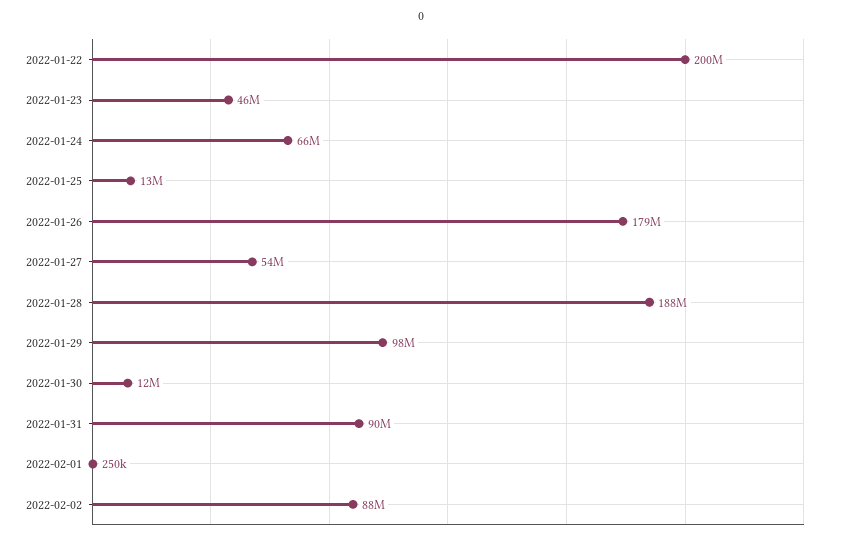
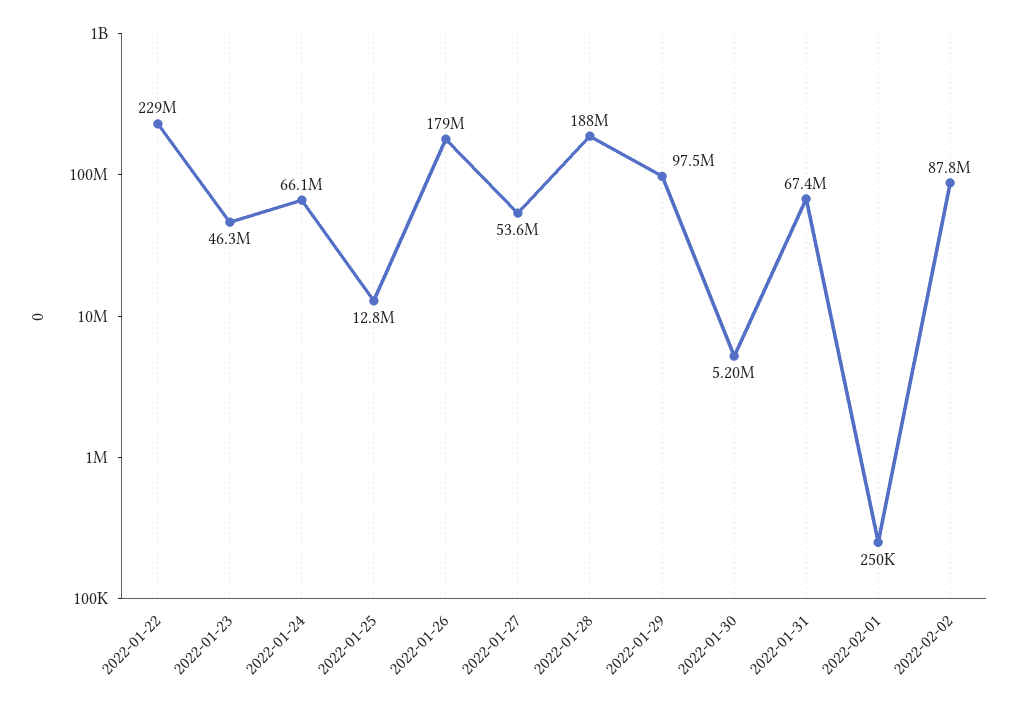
2022-01-22: 200000000 -> 229000000
2022-01-30: 12000000 -> 5200000
2022-01-31: 90000000 -> 67400000

